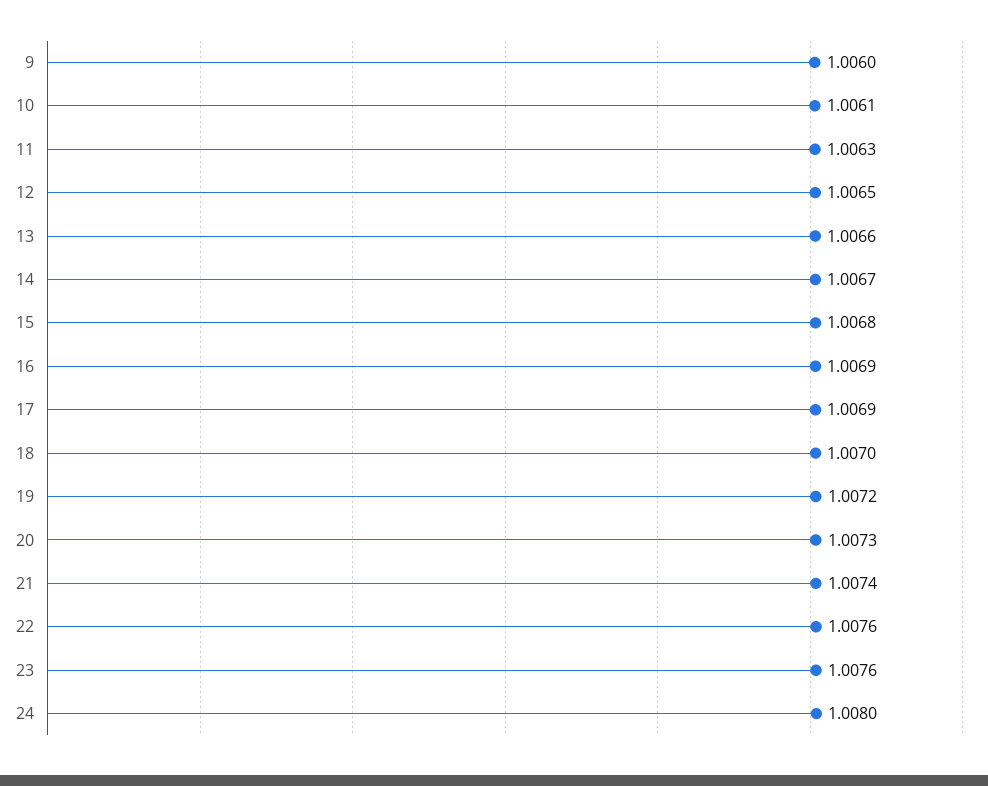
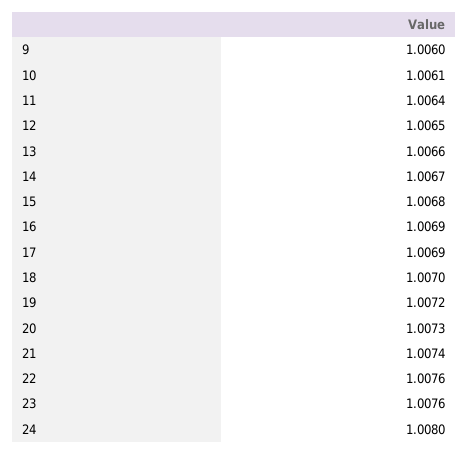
11: 1.0063 -> 1.0064

